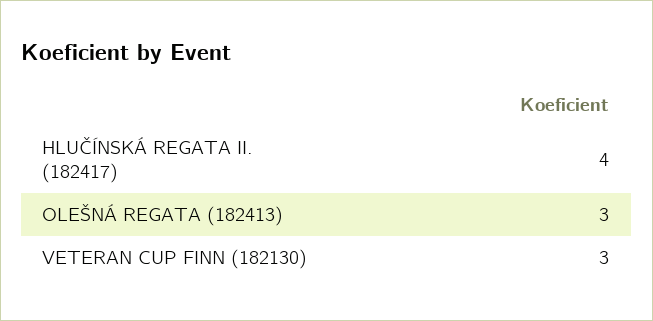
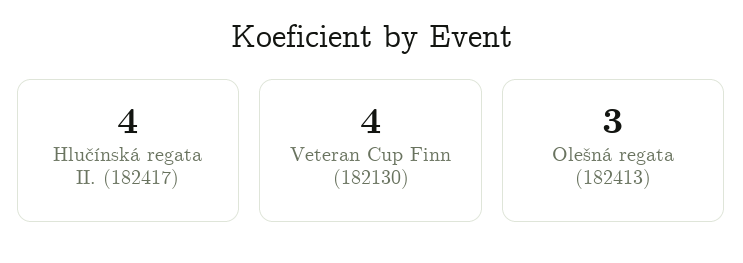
VETERAN CUP FINN (182130): 3 -> 4

